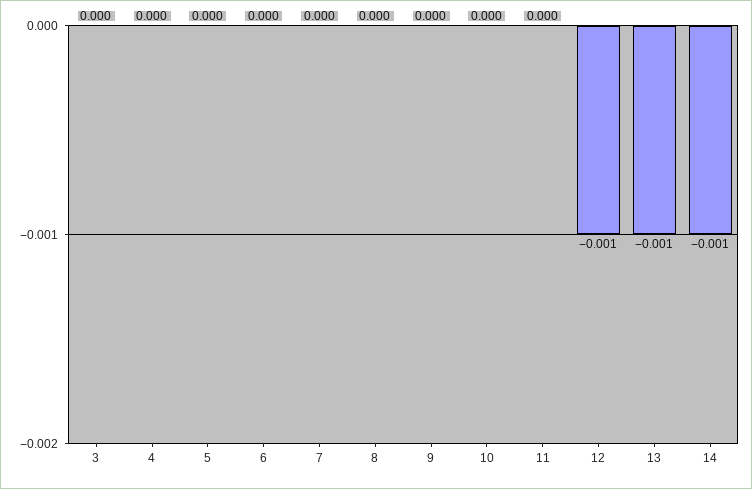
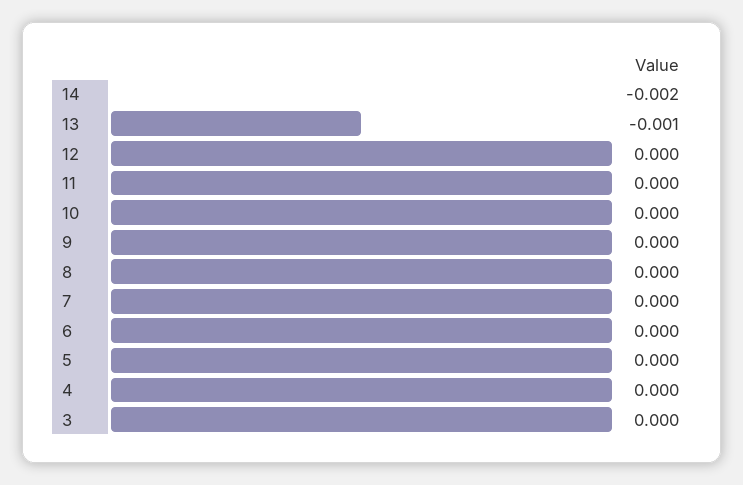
12: -0.001 -> 0
14: -0.001 -> -0.002

